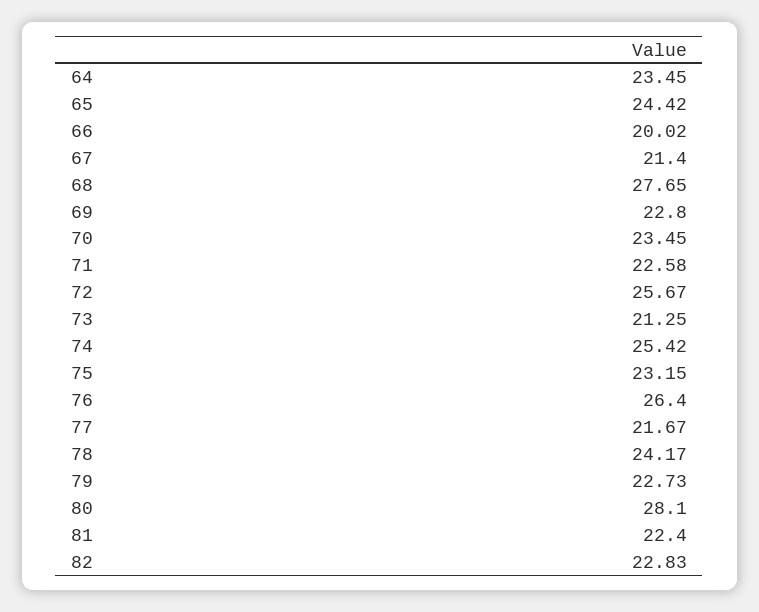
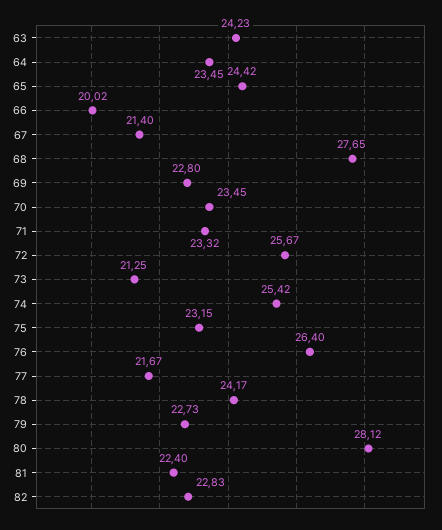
71: 22.58 -> 23.32
80: 28.1 -> 28.12
63: none -> 24.23

